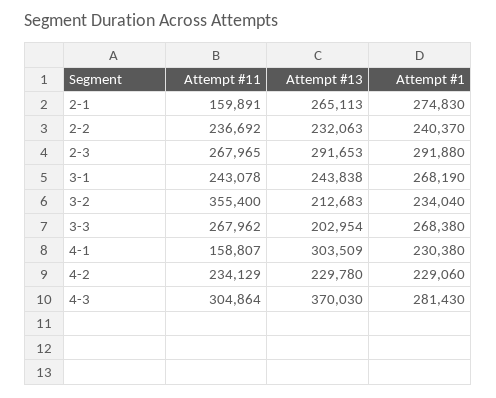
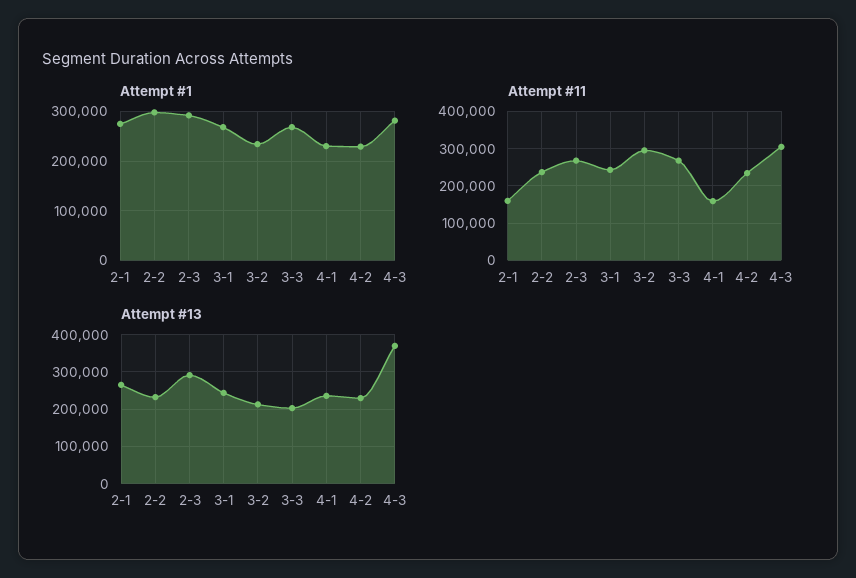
Attempt #1, 2-2: 240370 -> 300000
Attempt #11, 3-2: 355400 -> 300000
Attempt #13, 4-1: 303509 -> 240000

